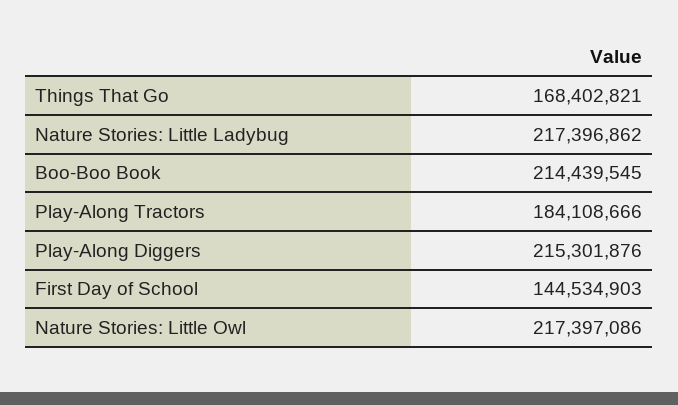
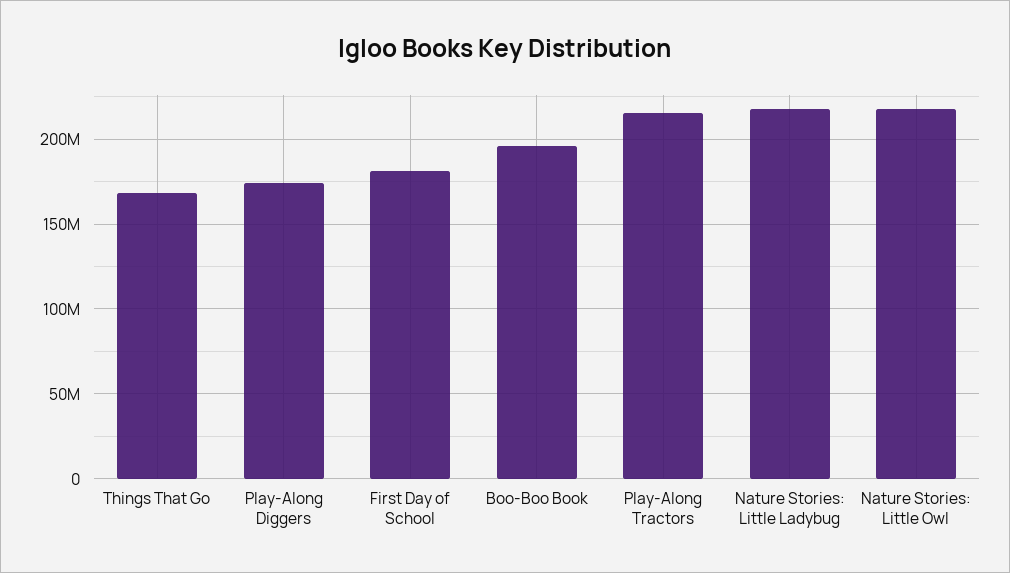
Boo-Boo Book: 214439545 -> 195000000
Play-Along Tractors: 184108666 -> 215000000
Play-Along Diggers: 215301876 -> 175000000
First Day of School: 144534903 -> 180000000

